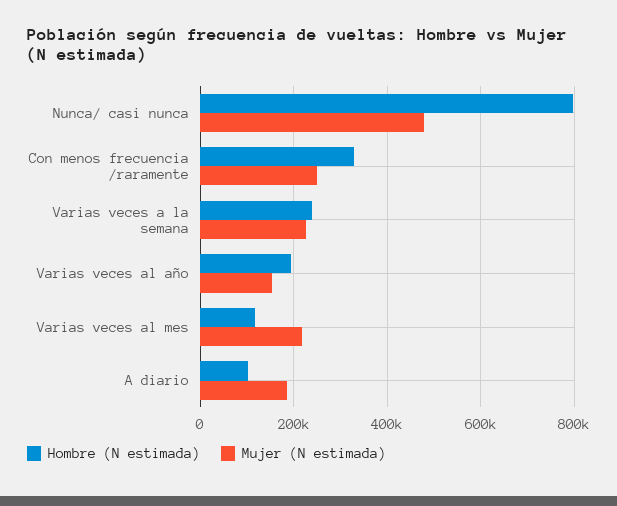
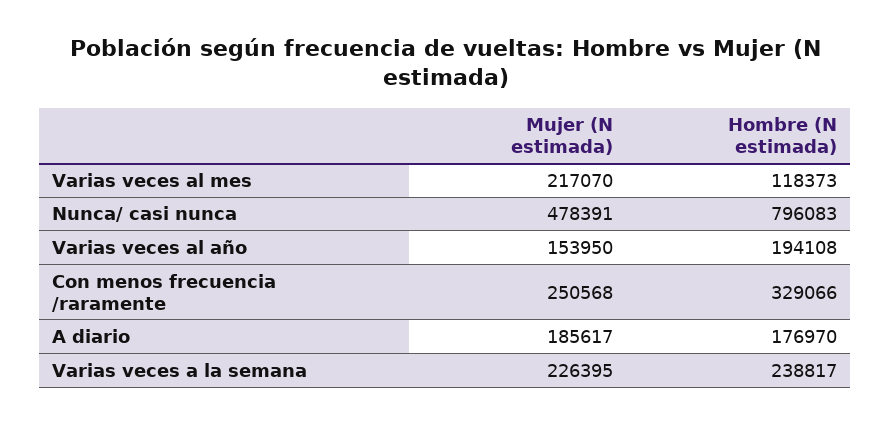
Hombre (N estimada), A diario: 100000 -> 176970

